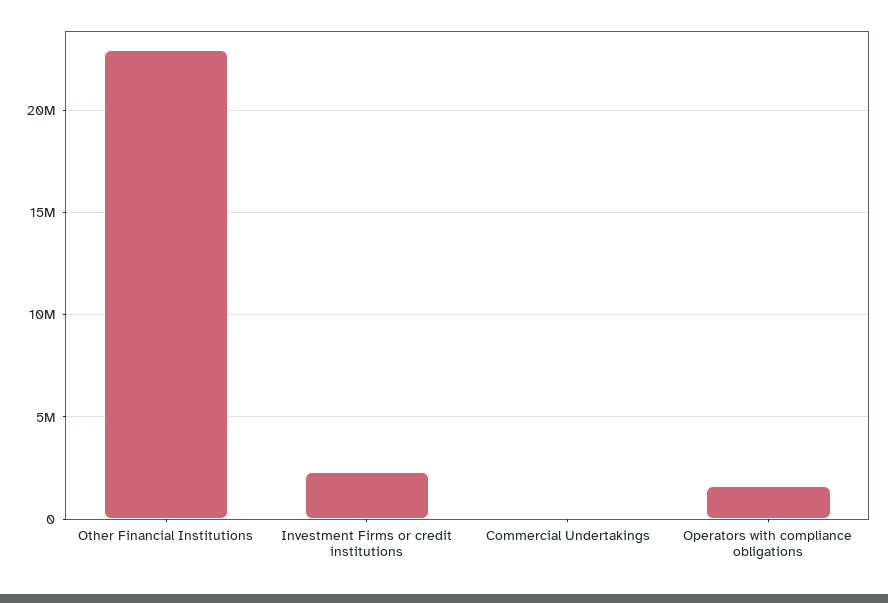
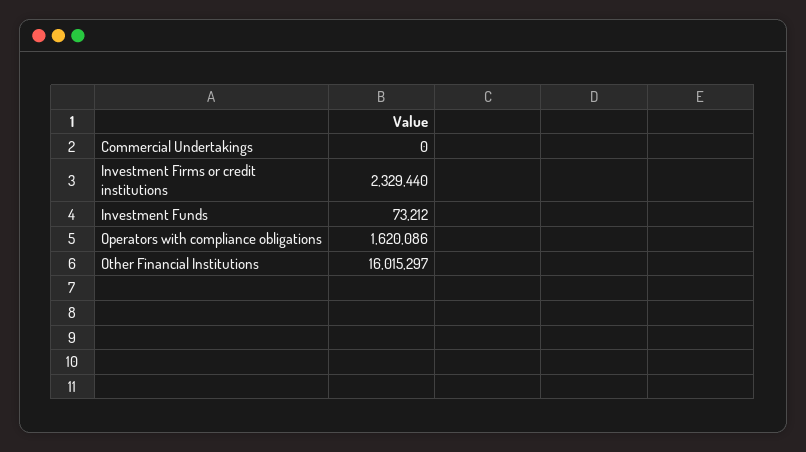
Other Financial Institutions: 23000000 -> 16015297
Investment Funds: none -> 73212

